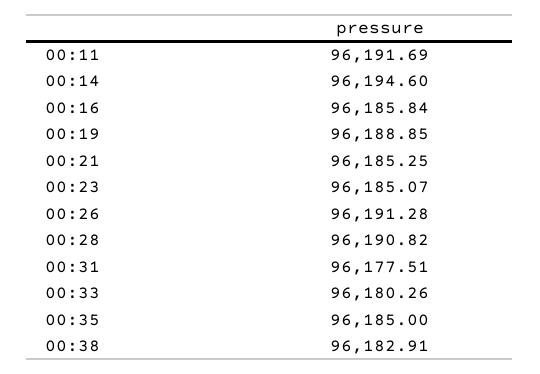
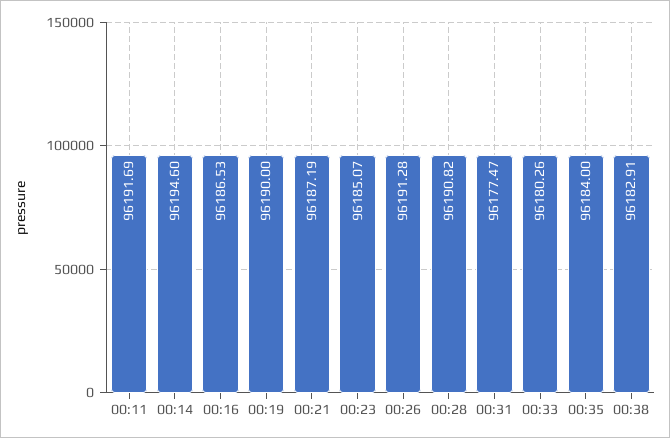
00:16: 96185.84 -> 96186.53
00:19: 96188.85 -> 96190
00:21: 96185.25 -> 96187.19
00:31: 96177.51 -> 96177.47
00:35: 96185 -> 96184

